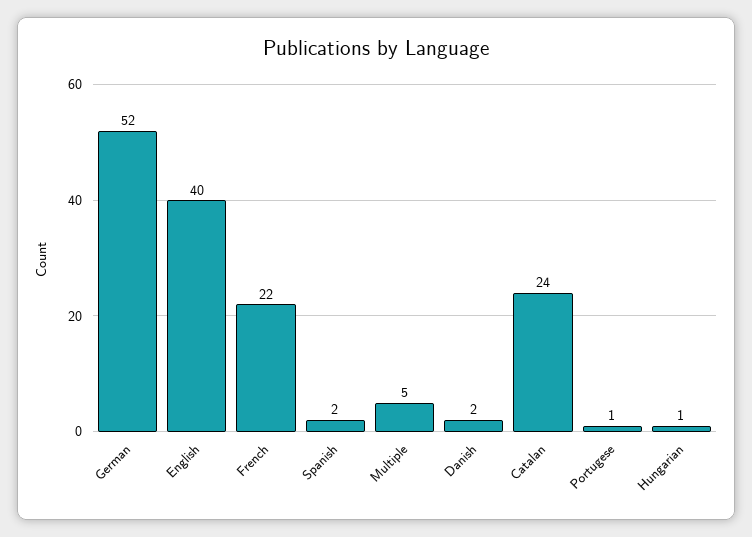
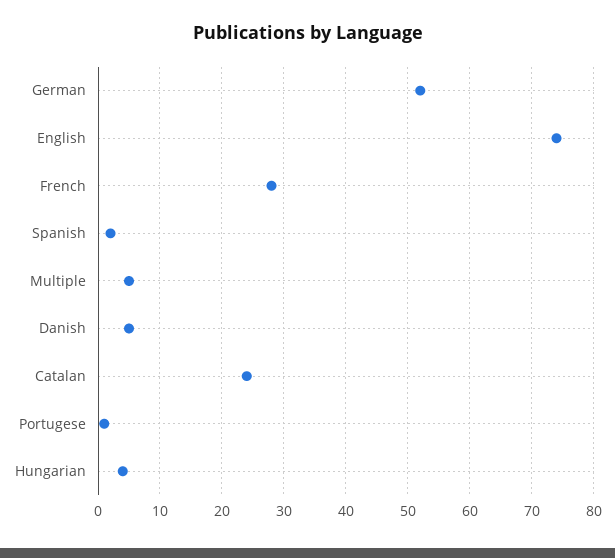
English: 40 -> 74
French: 22 -> 28
Danish: 2 -> 5
Hungarian: 1 -> 4

